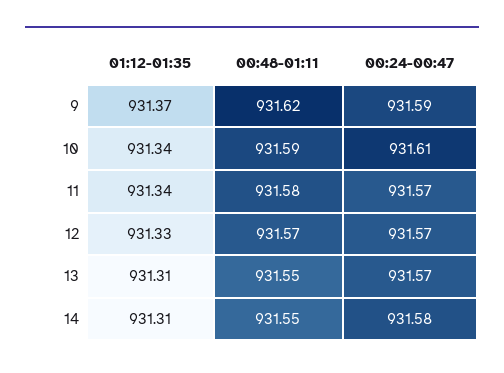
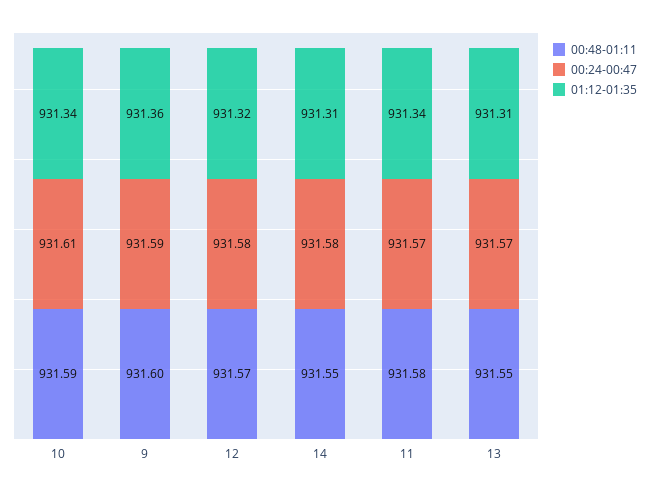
01:12-01:35, 9: 931.37 -> 931.36
00:48-01:11, 9: 931.62 -> 931.6
01:12-01:35, 12: 931.33 -> 931.32
00:24-00:47, 12: 931.57 -> 931.58

